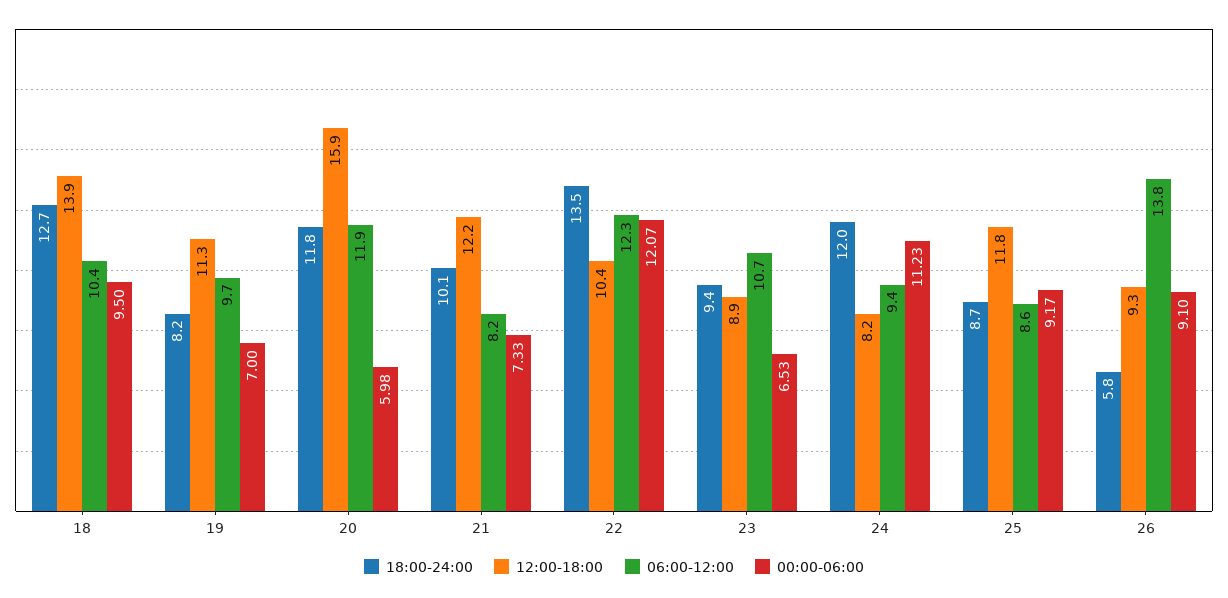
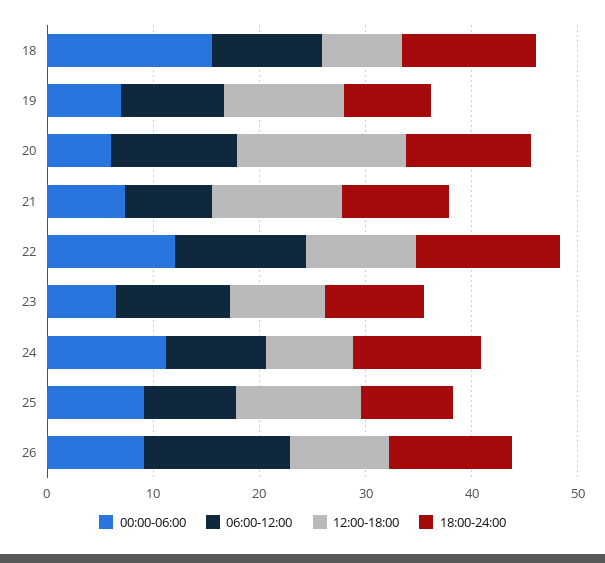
12:00-18:00, 18: 13.9 -> 8
00:00-06:00, 18: 9.5 -> 16
18:00-24:00, 26: 5.8 -> 12

